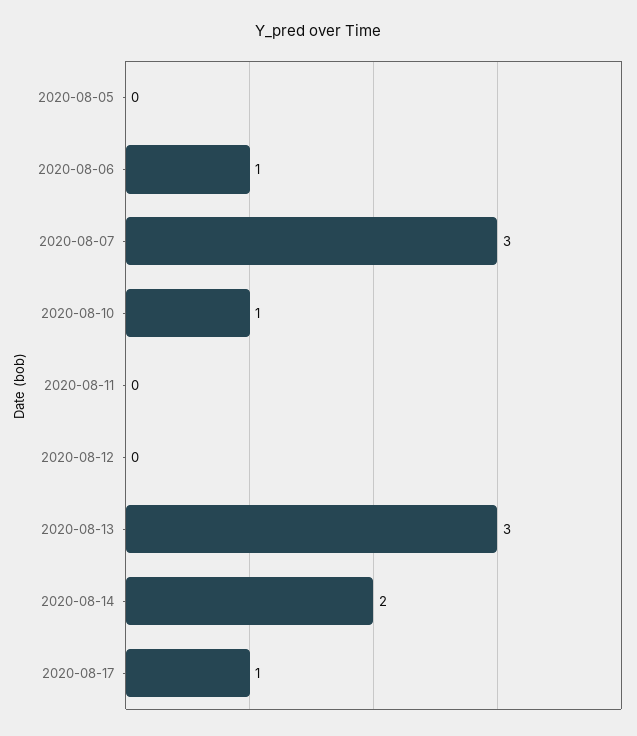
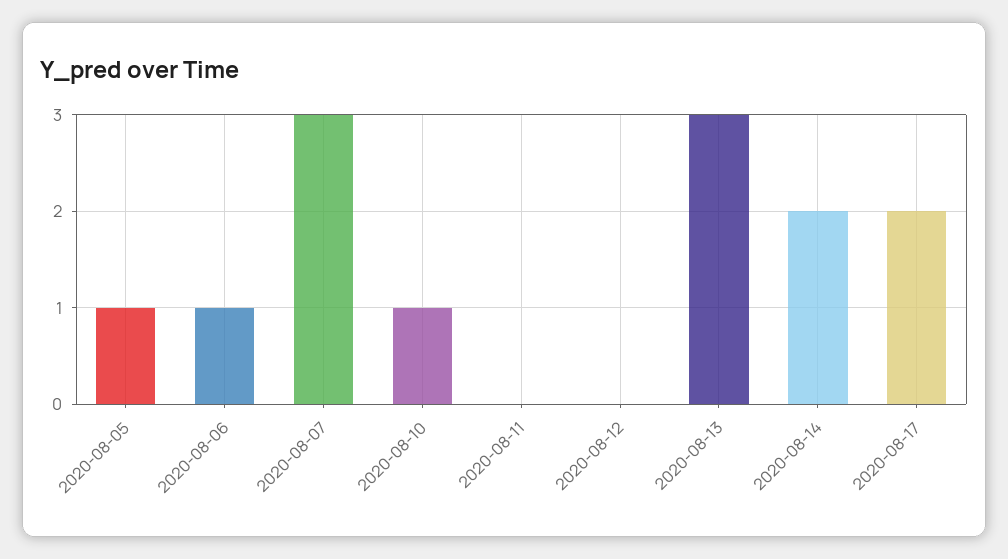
2020-08-05: 0 -> 1
2020-08-17: 1 -> 2

